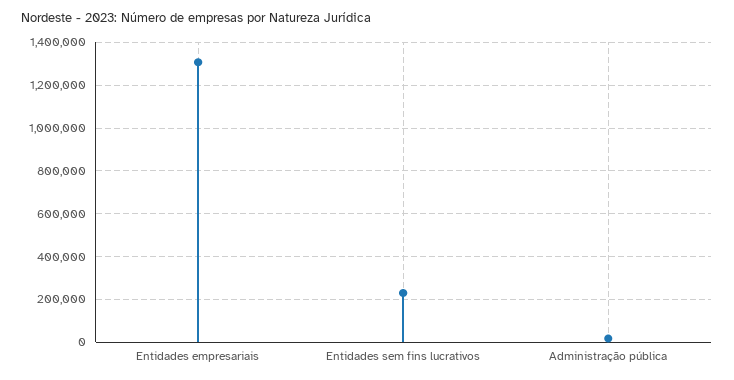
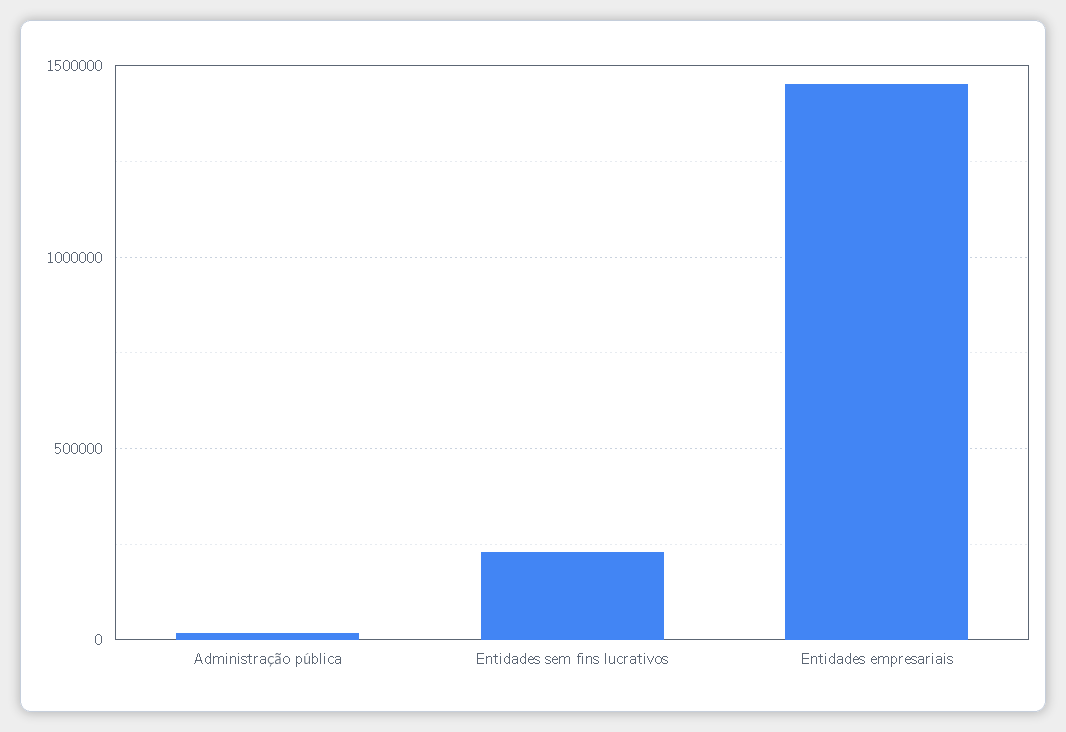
Entidades empresariais: 1300000 -> 1450000

